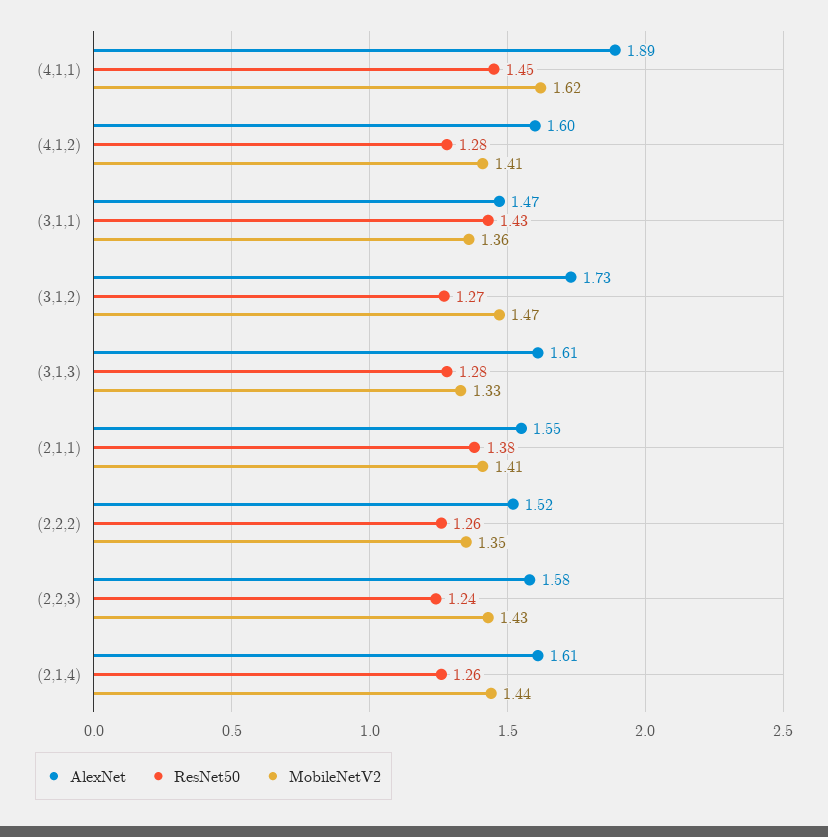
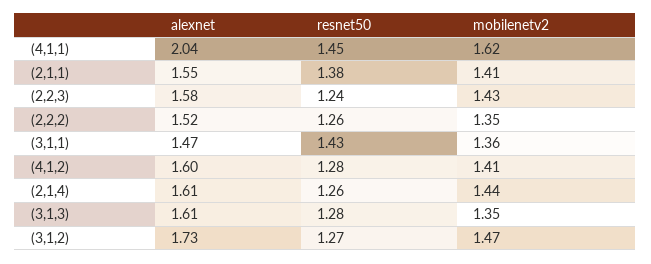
AlexNet, (4,1,1): 1.89 -> 2.04
MobileNetV2, (3,1,3): 1.33 -> 1.35

